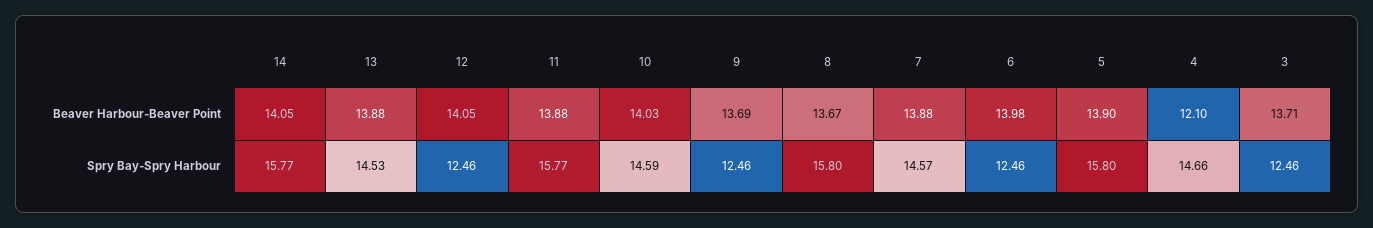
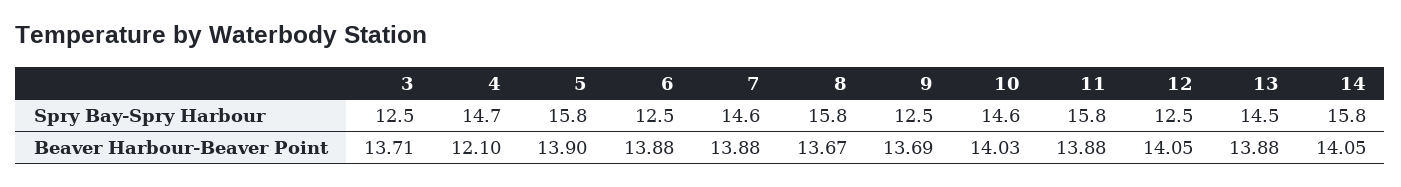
6, Beaver Harbour-Beaver Point: 13.98 -> 13.88

